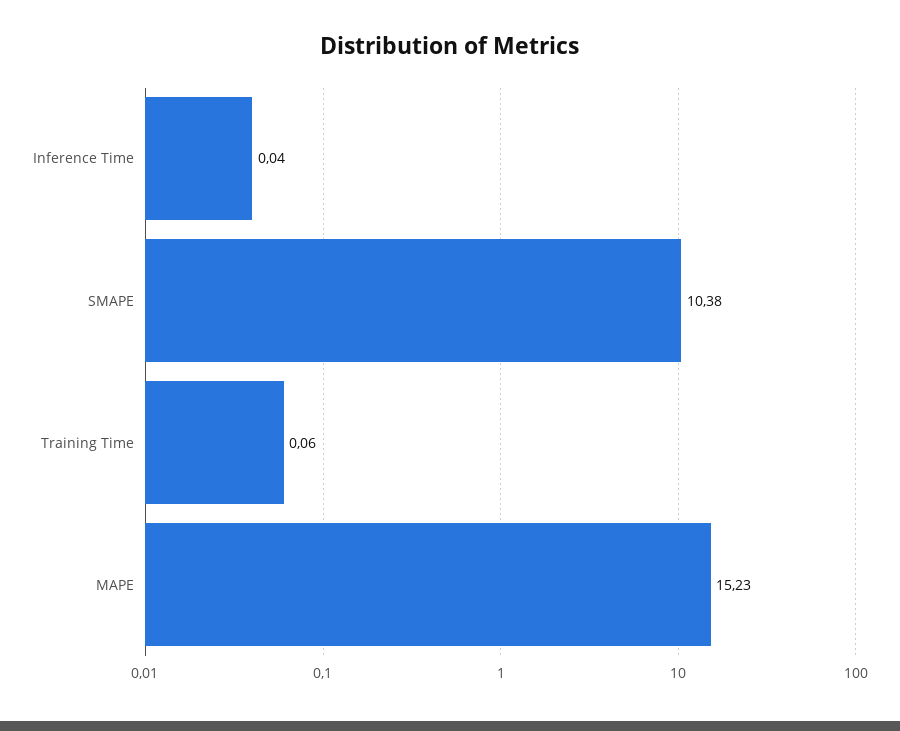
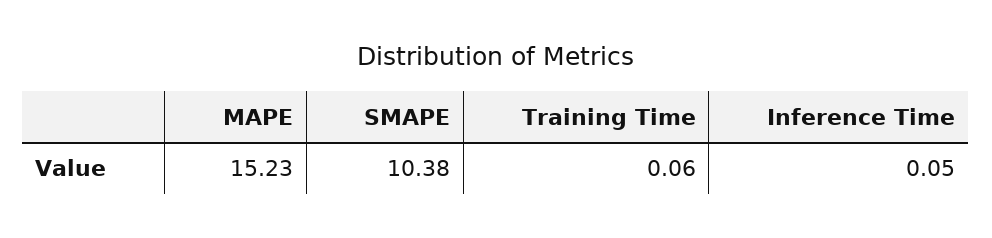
Inference Time: 0.04 -> 0.05

